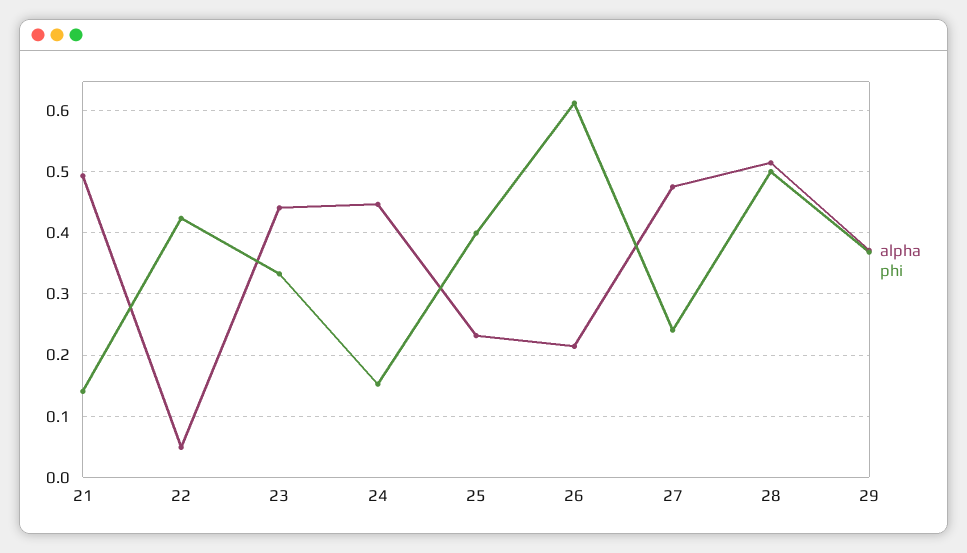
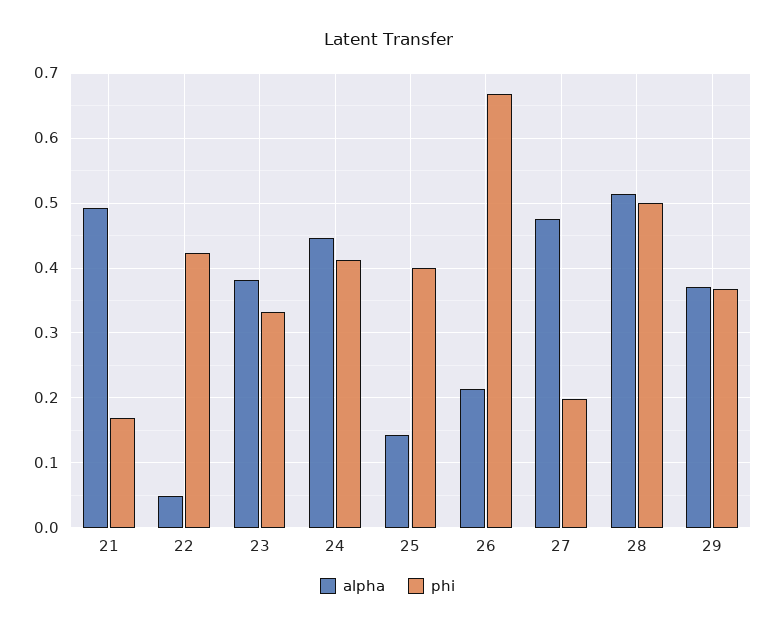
phi, 21: 0.14 -> 0.17
alpha, 23: 0.44 -> 0.38
phi, 24: 0.15 -> 0.41
alpha, 25: 0.23 -> 0.14
phi, 26: 0.61 -> 0.67
phi, 27: 0.24 -> 0.2

